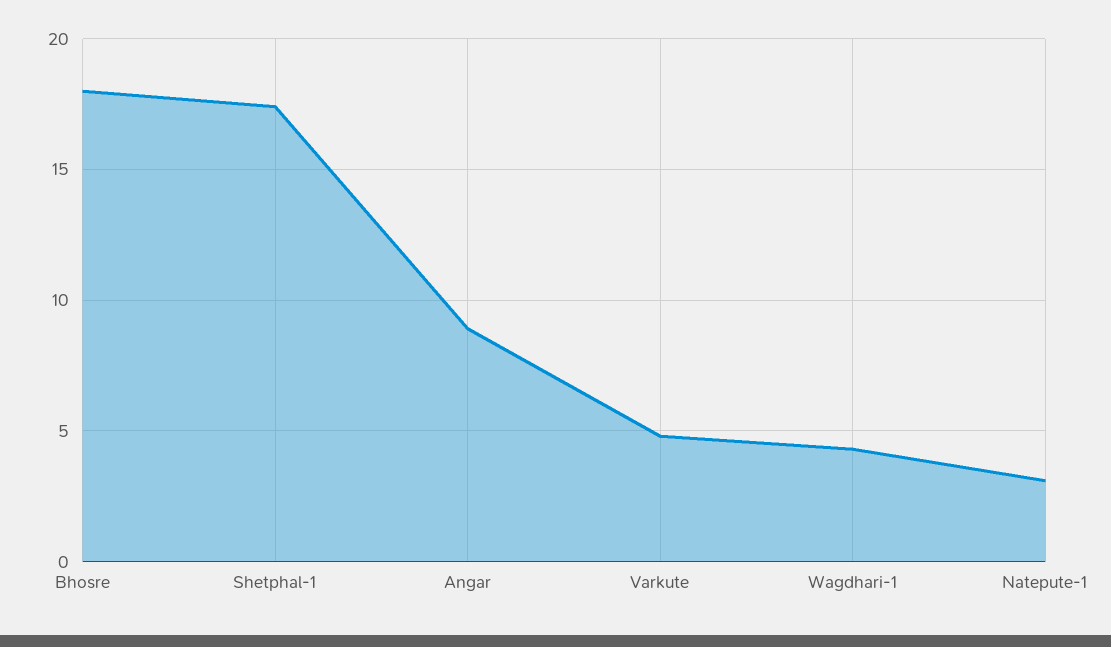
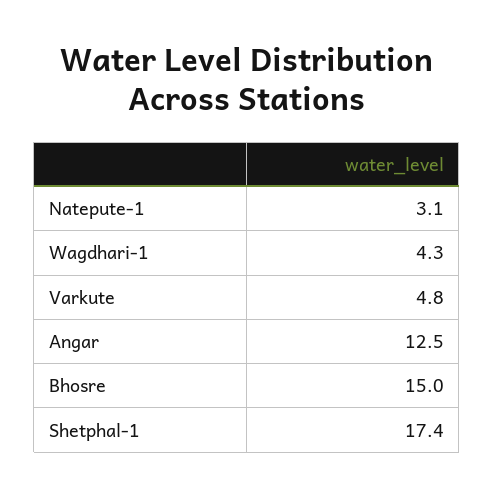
Bhosre: 18 -> 15
Angar: 9 -> 12.5

